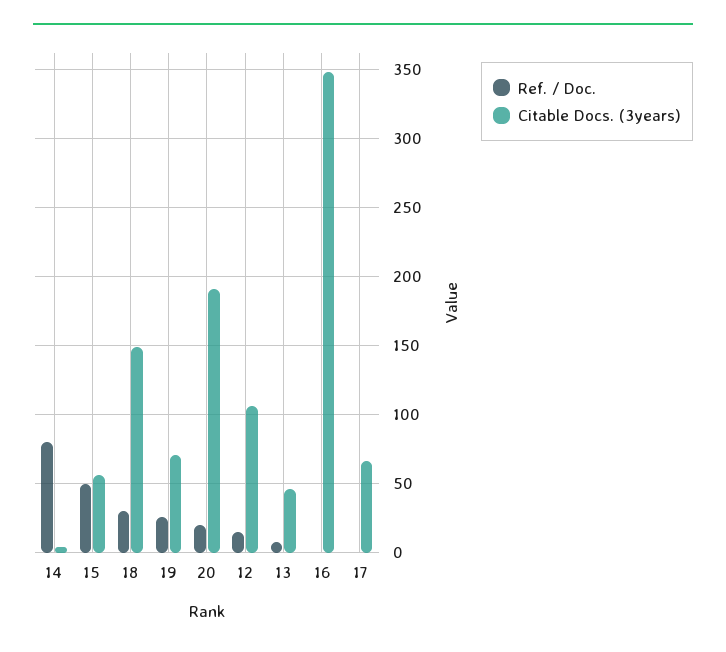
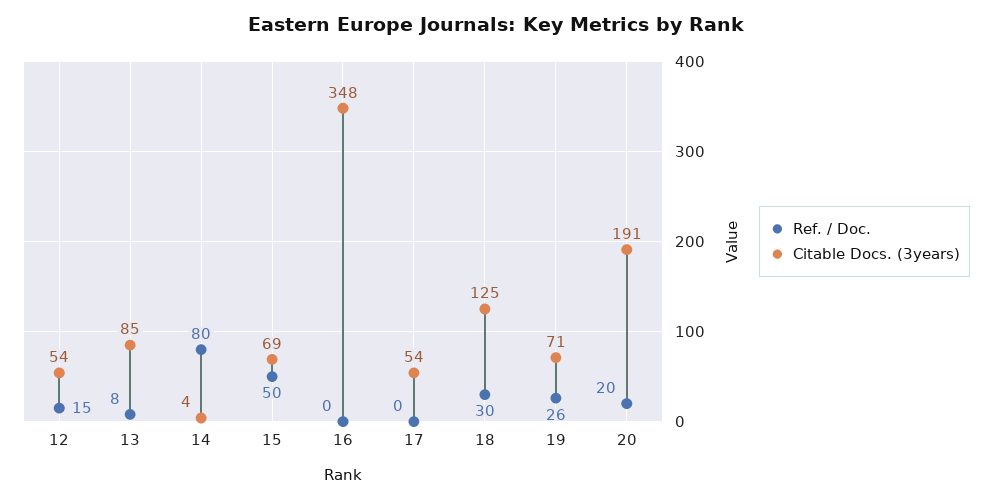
Citable Docs. (3years), 15: 55 -> 69
Citable Docs. (3years), 18: 150 -> 125
Citable Docs. (3years), 12: 105 -> 54
Citable Docs. (3years), 13: 45 -> 85
Citable Docs. (3years), 17: 65 -> 54

